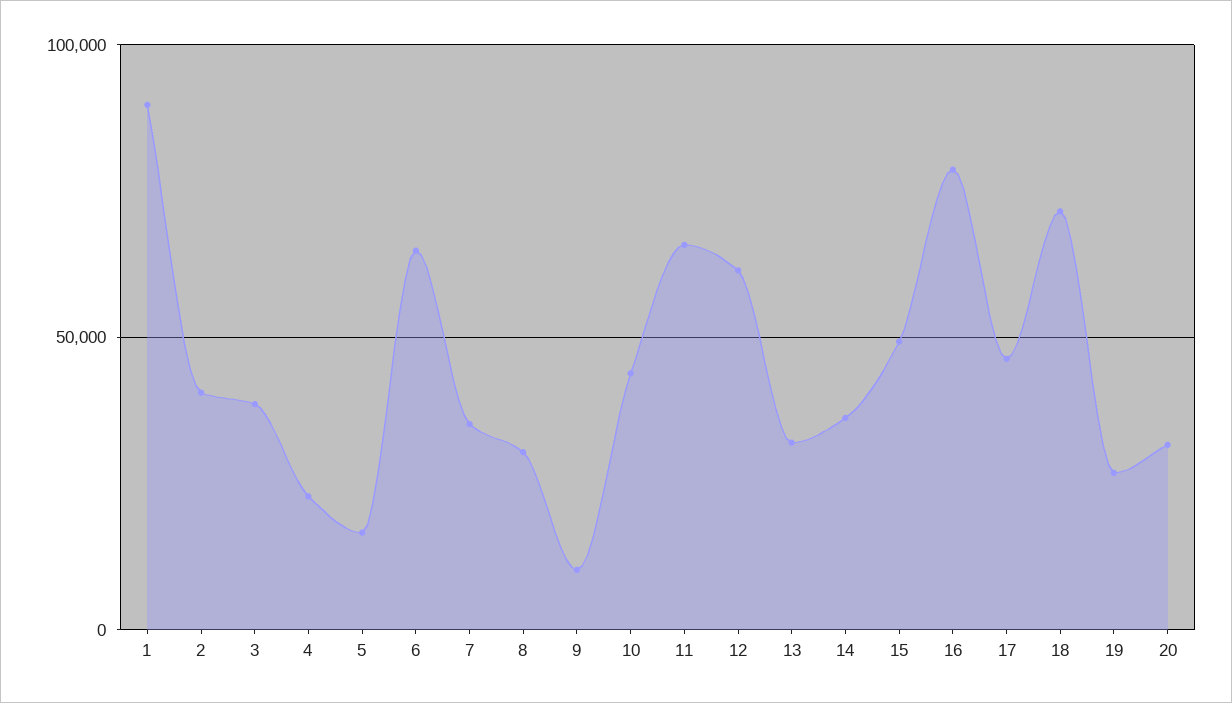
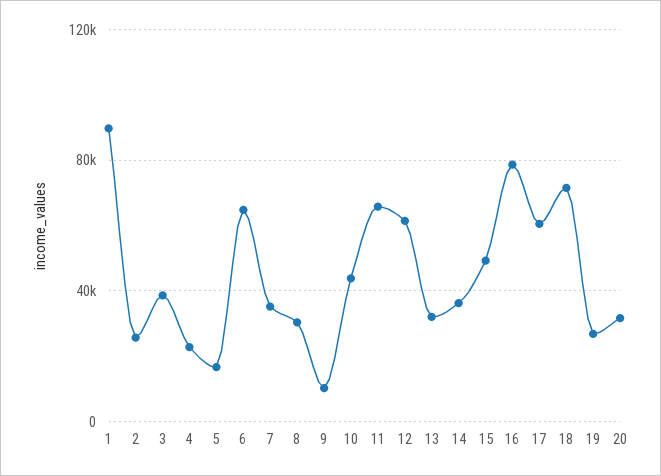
2: 40000 -> 25000
17: 45000 -> 60000

